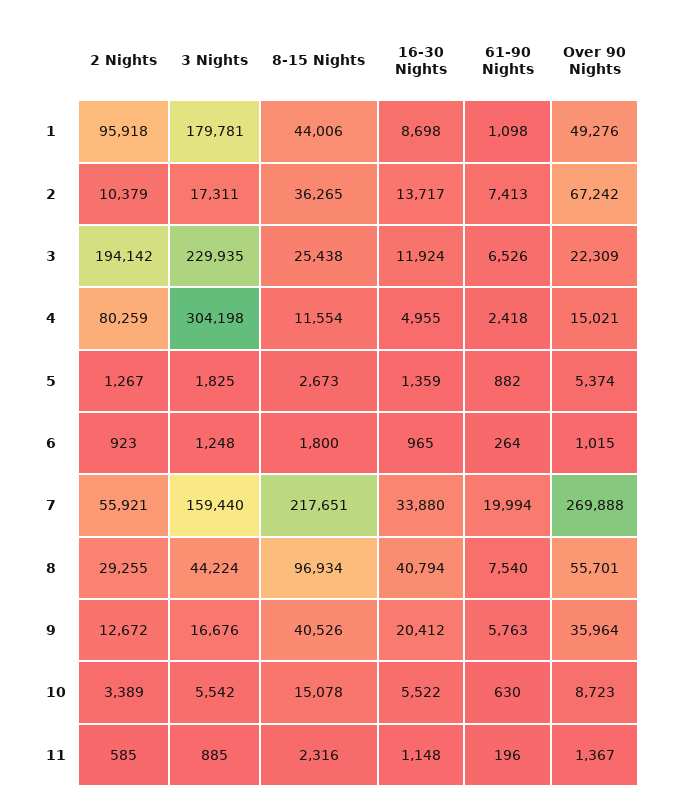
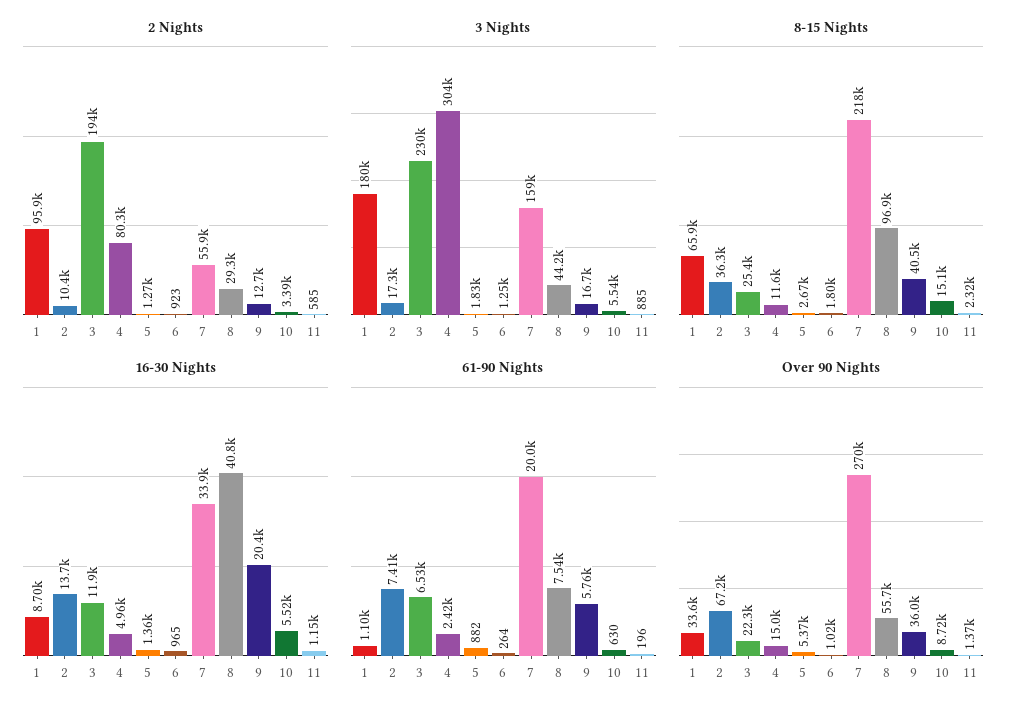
8-15 Nights, 1: 44006 -> 65900
Over 90 Nights, 1: 49276 -> 33600

